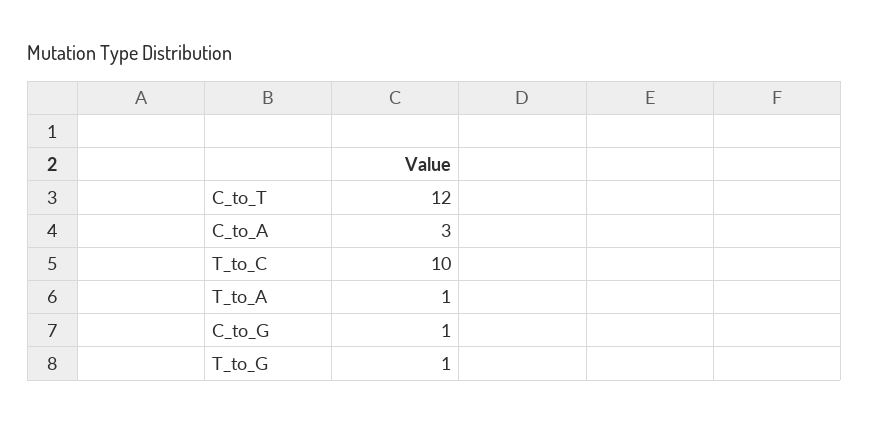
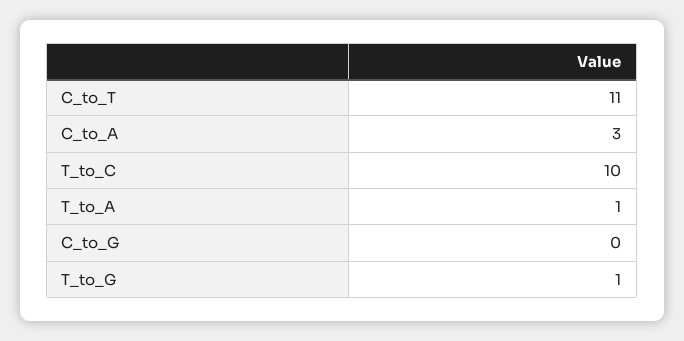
C_to_T: 12 -> 11
C_to_G: 1 -> 0

